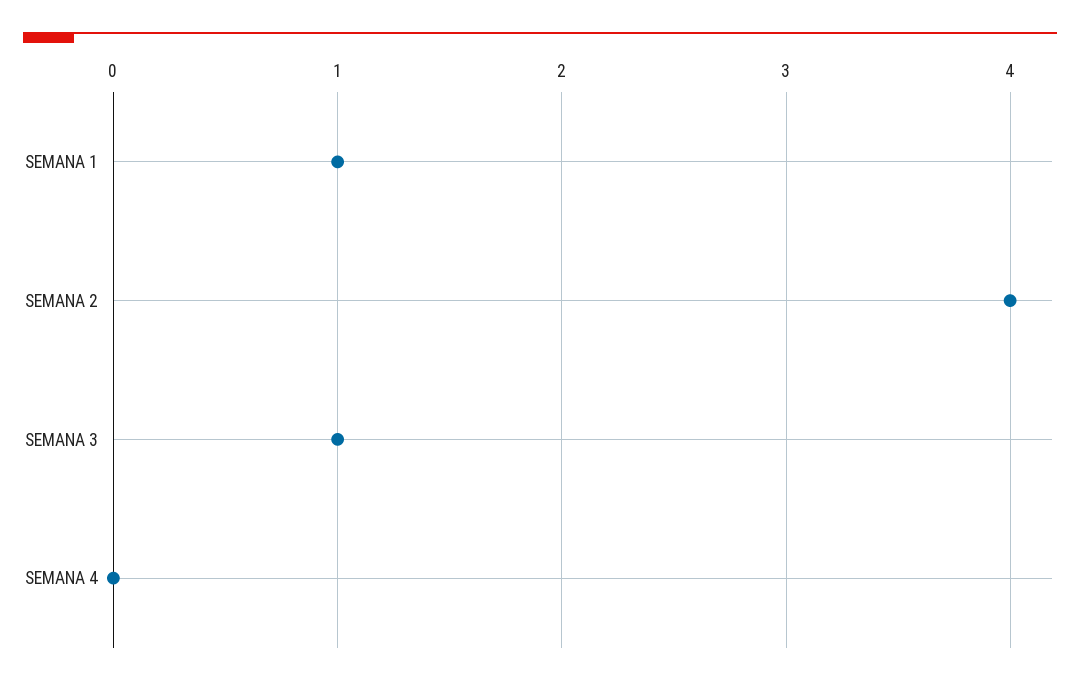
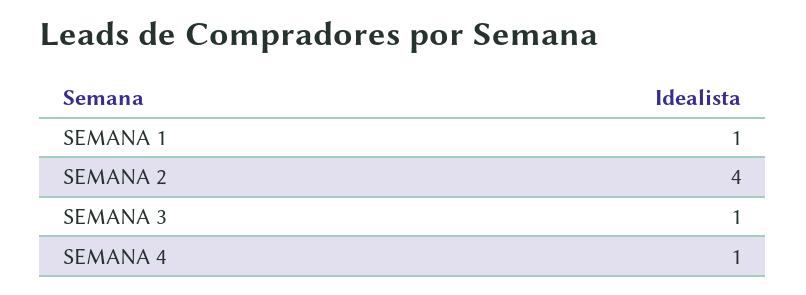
SEMANA 4: 0 -> 1

